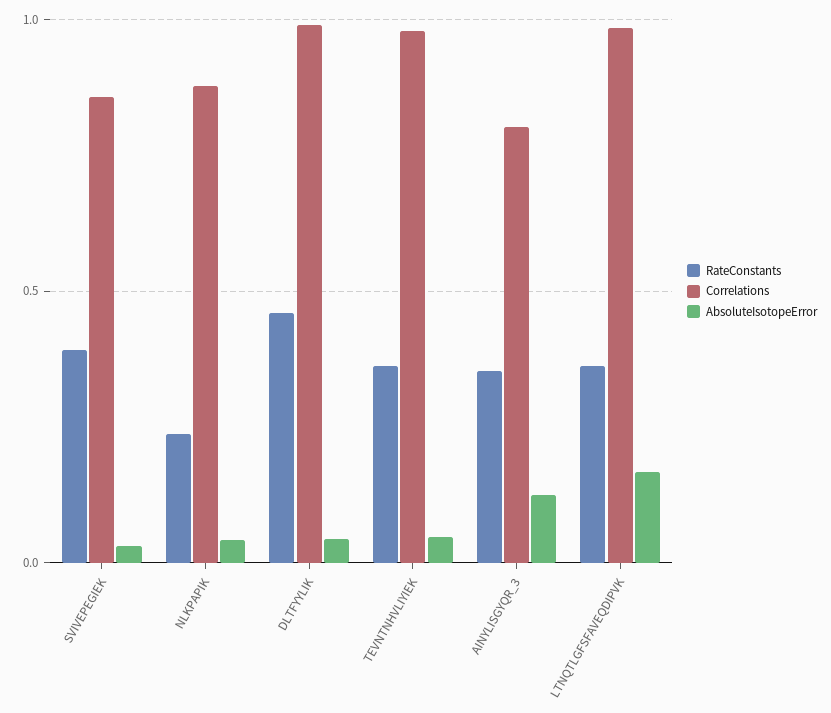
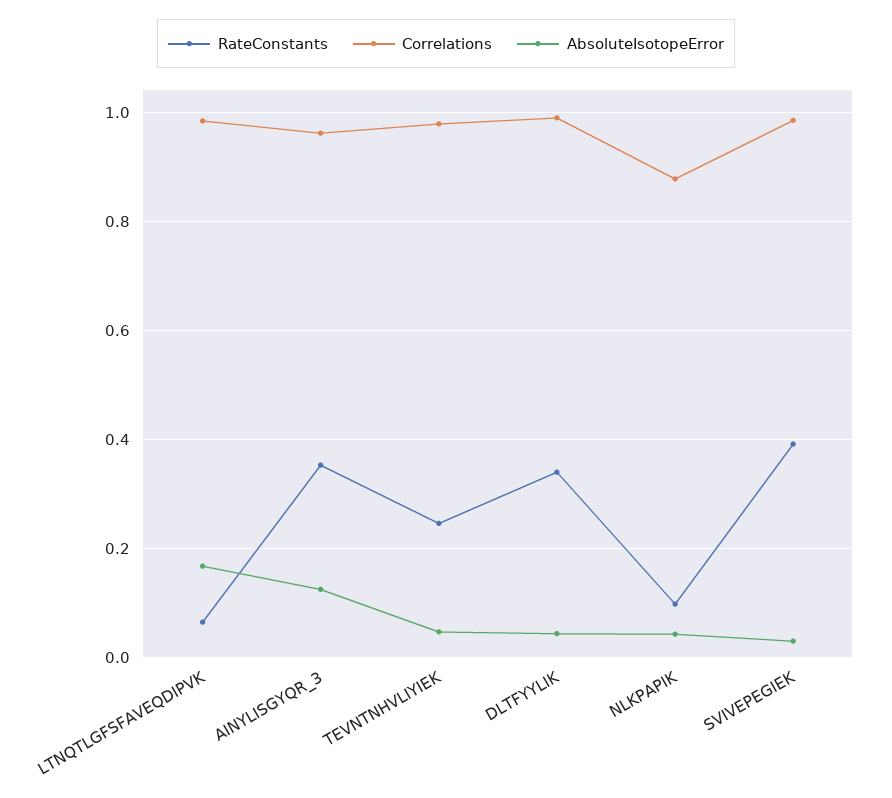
Correlations, SVIVEPEGIEK: 0.85 -> 0.98
RateConstants, NLKPAPIK: 0.25 -> 0.1
RateConstants, DLTFYYLIK: 0.45 -> 0.34
RateConstants, TEVNTNHVLIYIEK: 0.35 -> 0.24
Correlations, AINYLISGYQR_3: 0.8 -> 0.96
RateConstants, LTNQTLGFSFAVEQDIPVK: 0.35 -> 0.06

